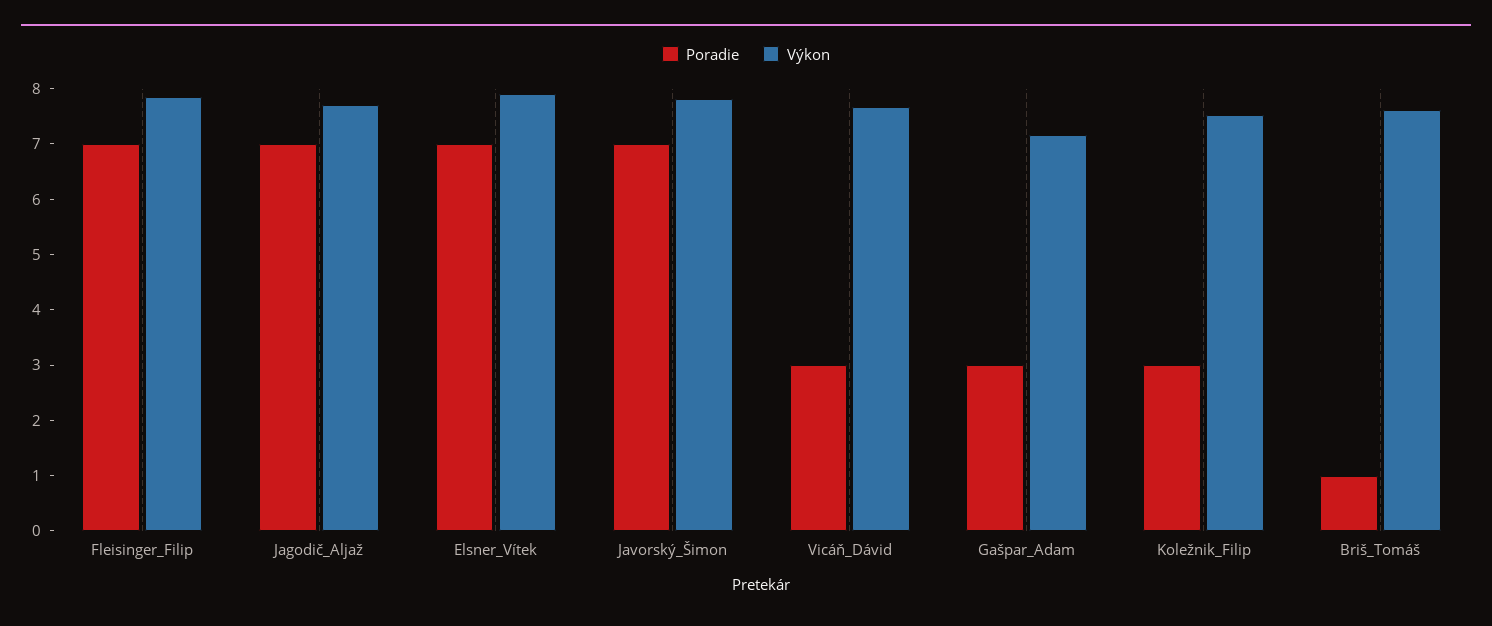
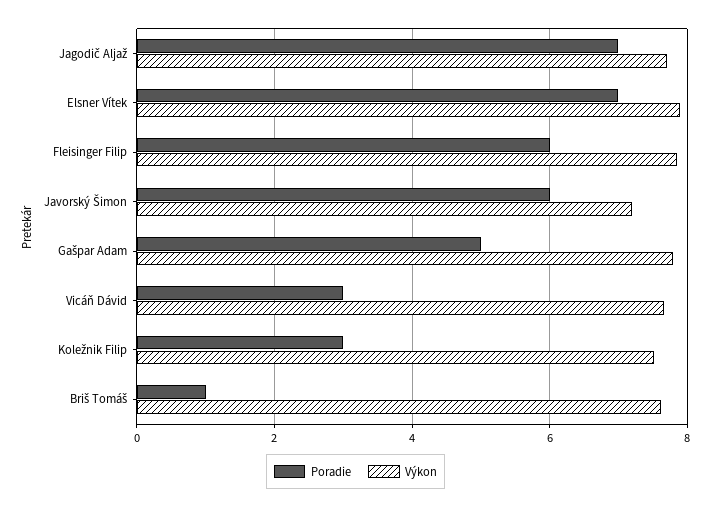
Poradie, Fleisinger_Filip: 7 -> 6
Poradie, Javorský_Šimon: 7 -> 6
Výkon, Javorský_Šimon: 7.8 -> 7.2
Poradie, Gašpar_Adam: 3 -> 5
Výkon, Gašpar_Adam: 7.2 -> 7.8

